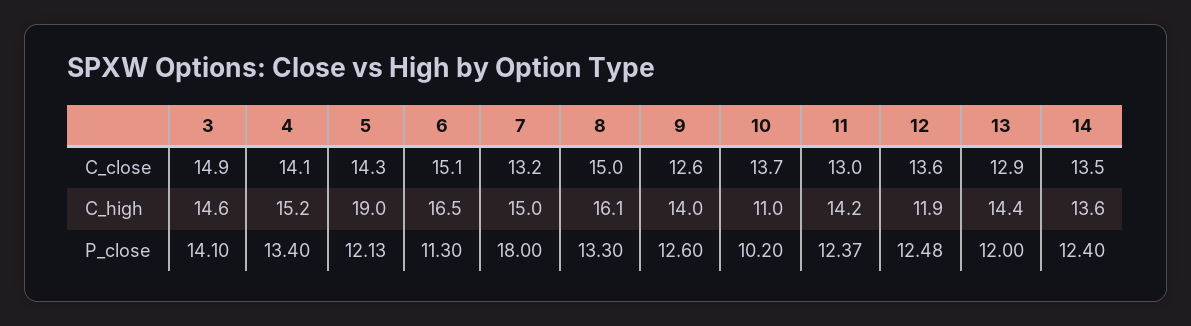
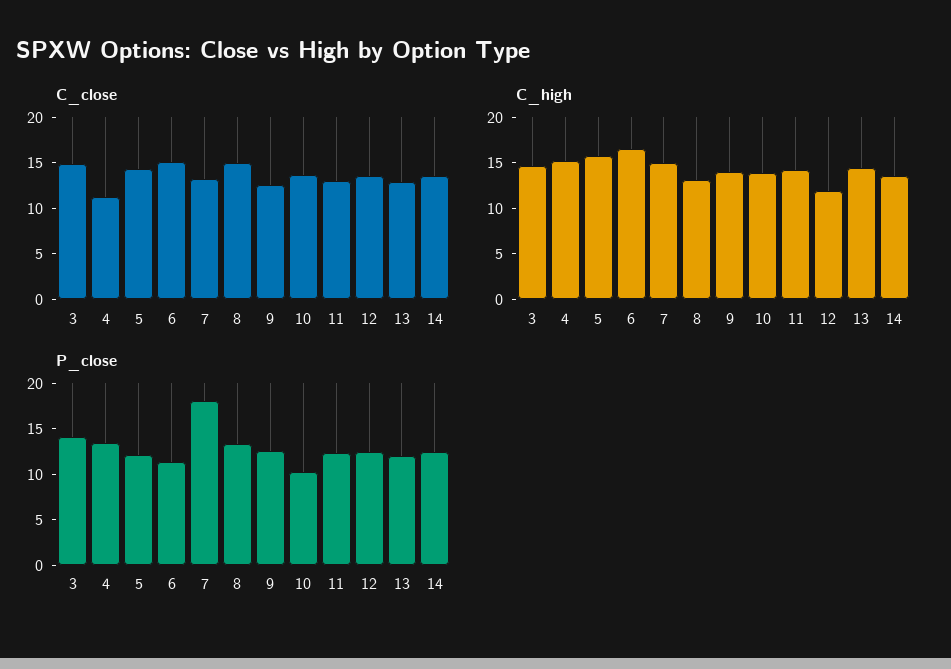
C_close, 4: 14.1 -> 11
C_high, 5: 19 -> 16
C_high, 8: 16.1 -> 13
C_high, 10: 11 -> 14

